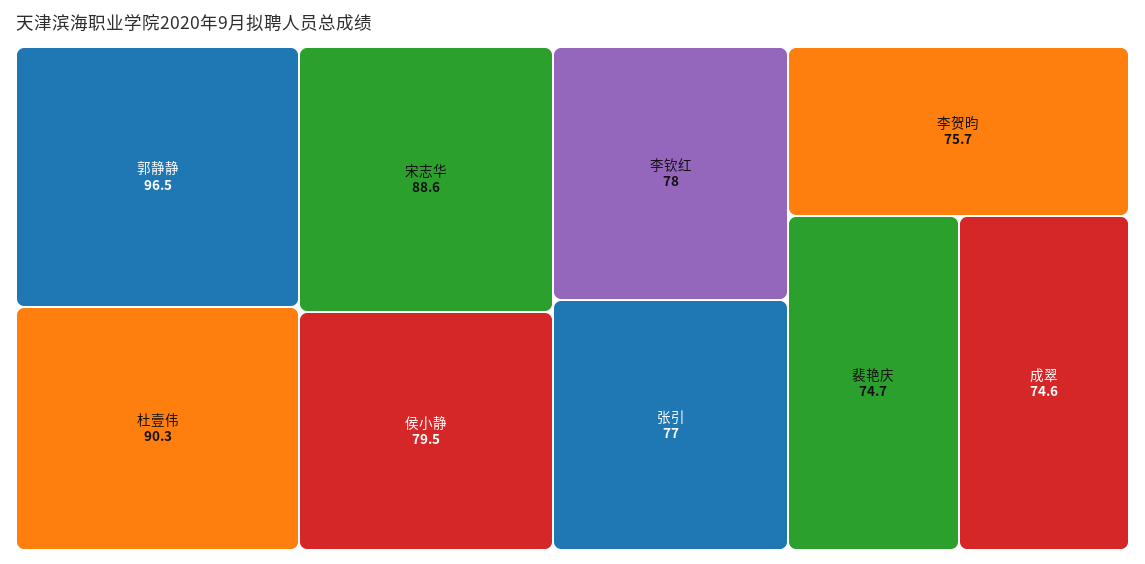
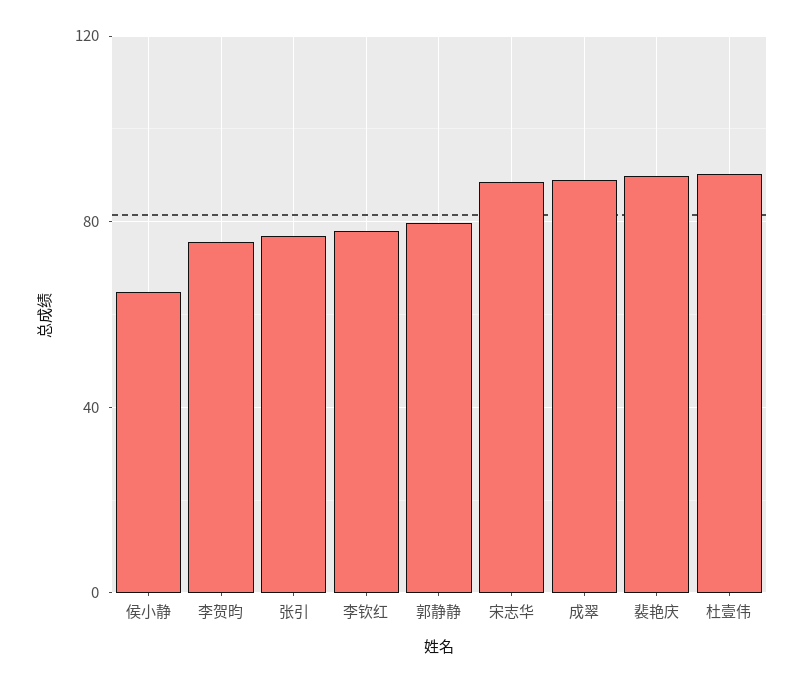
郭静静: 96.5 -> 80
侯小静: 79.5 -> 65
裴艳庆: 74.7 -> 90
成翠: 74.6 -> 90

